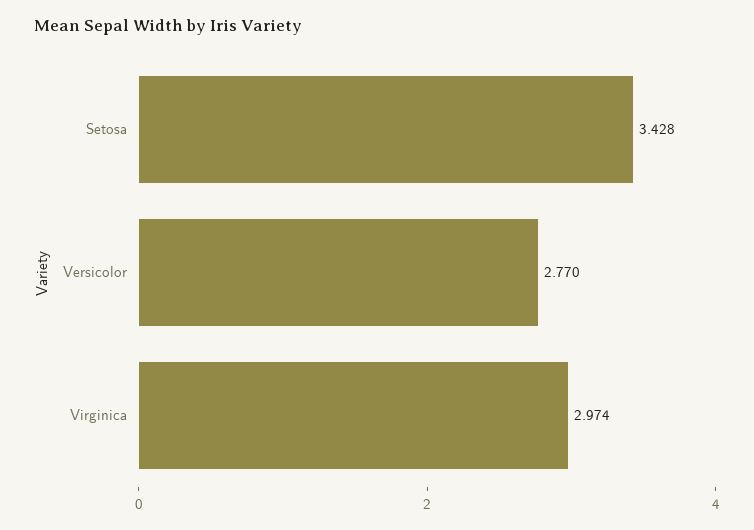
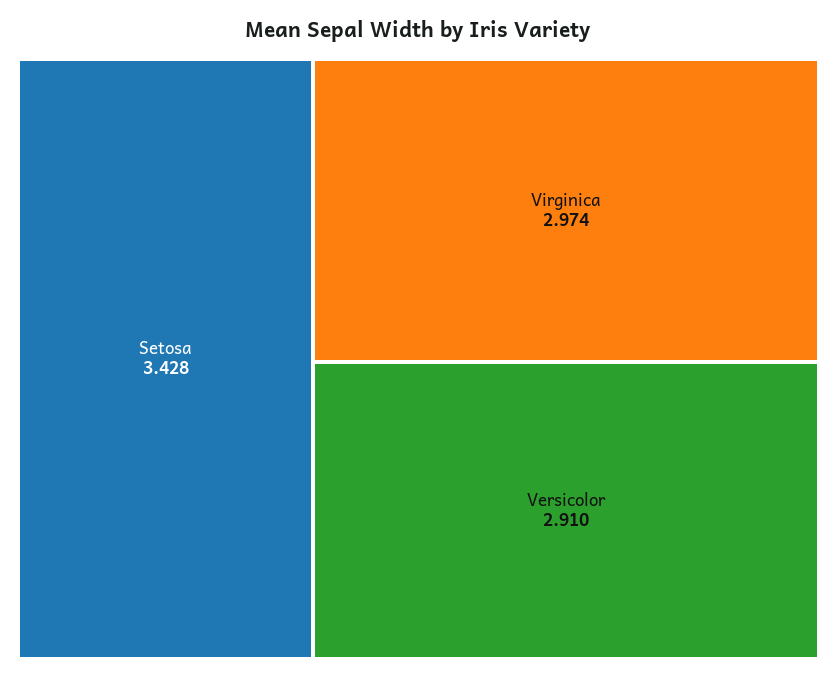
Versicolor: 2.77 -> 2.91

